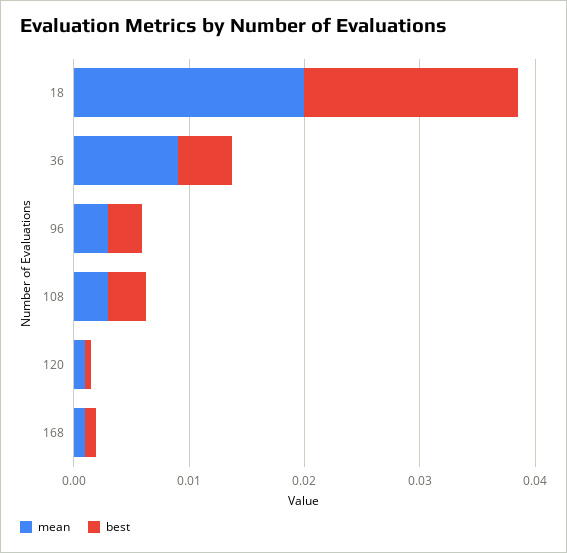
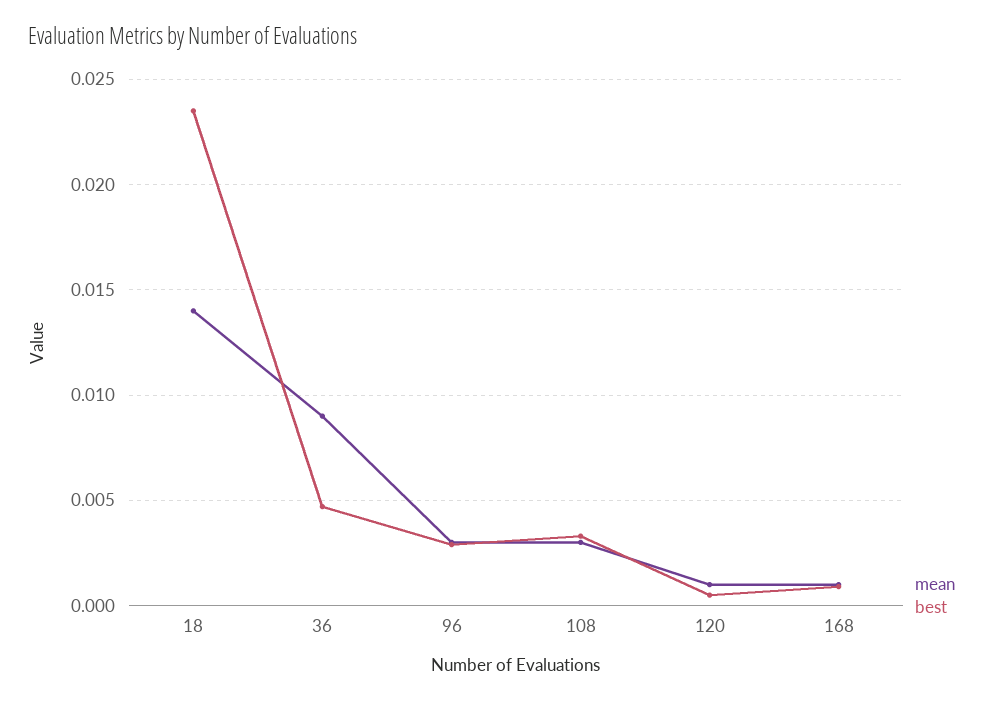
mean, 18: 0.02 -> 0.014
best, 18: 0.018 -> 0.0235

